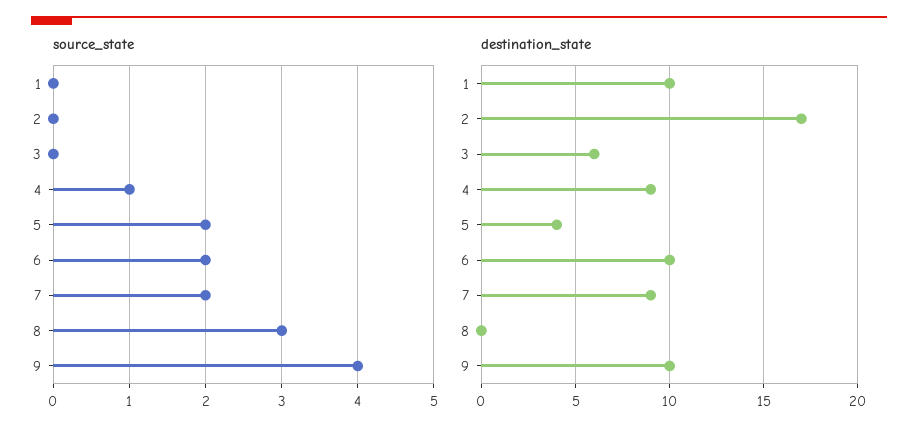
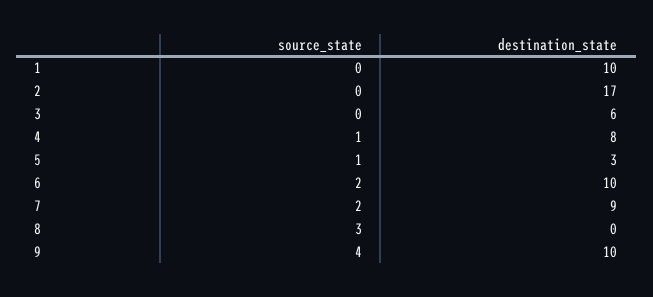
source_state, 5: 2 -> 1
destination_state, 4: 9 -> 8
destination_state, 5: 4 -> 3

